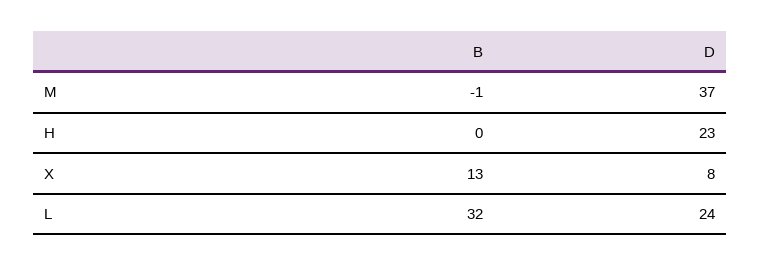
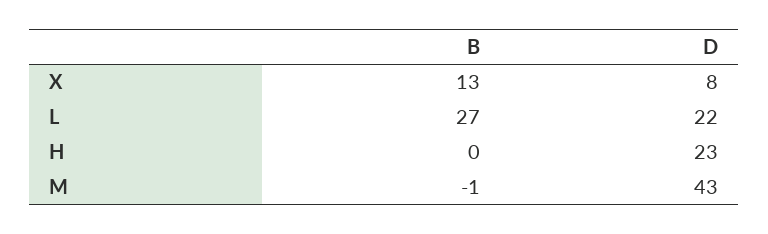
D, M: 37 -> 43
B, L: 32 -> 27
D, L: 24 -> 22

